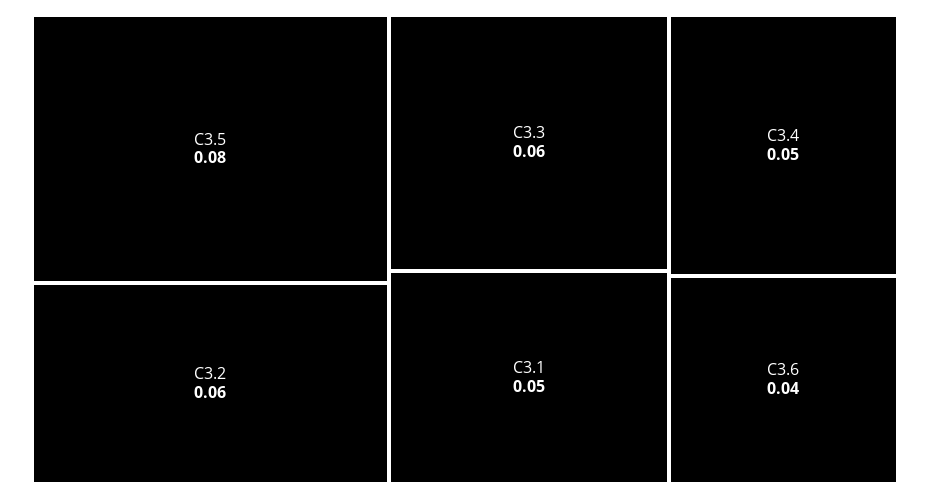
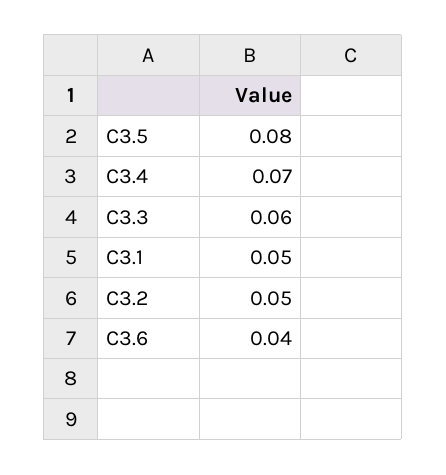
C3.2: 0.06 -> 0.05
C3.4: 0.05 -> 0.07

